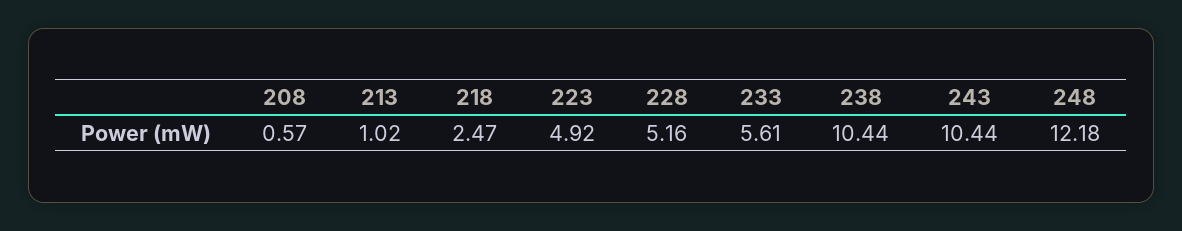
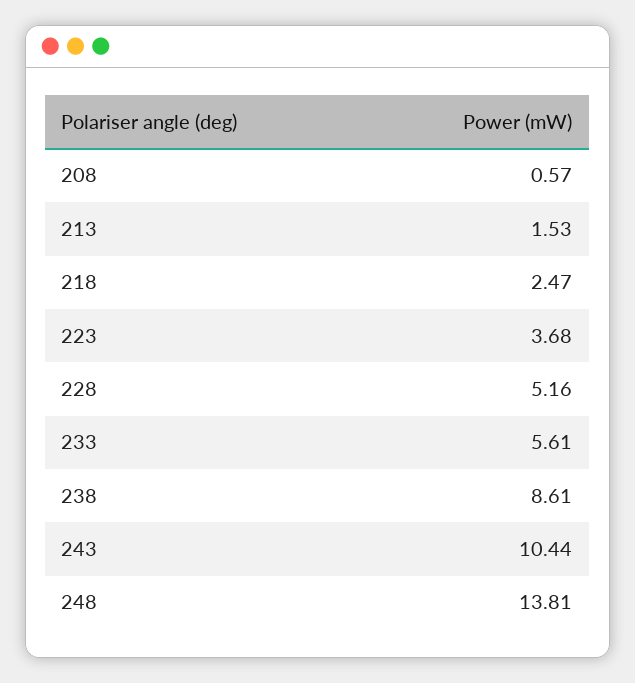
213: 1.02 -> 1.53
223: 4.92 -> 3.68
238: 10.44 -> 8.61
248: 12.18 -> 13.81

